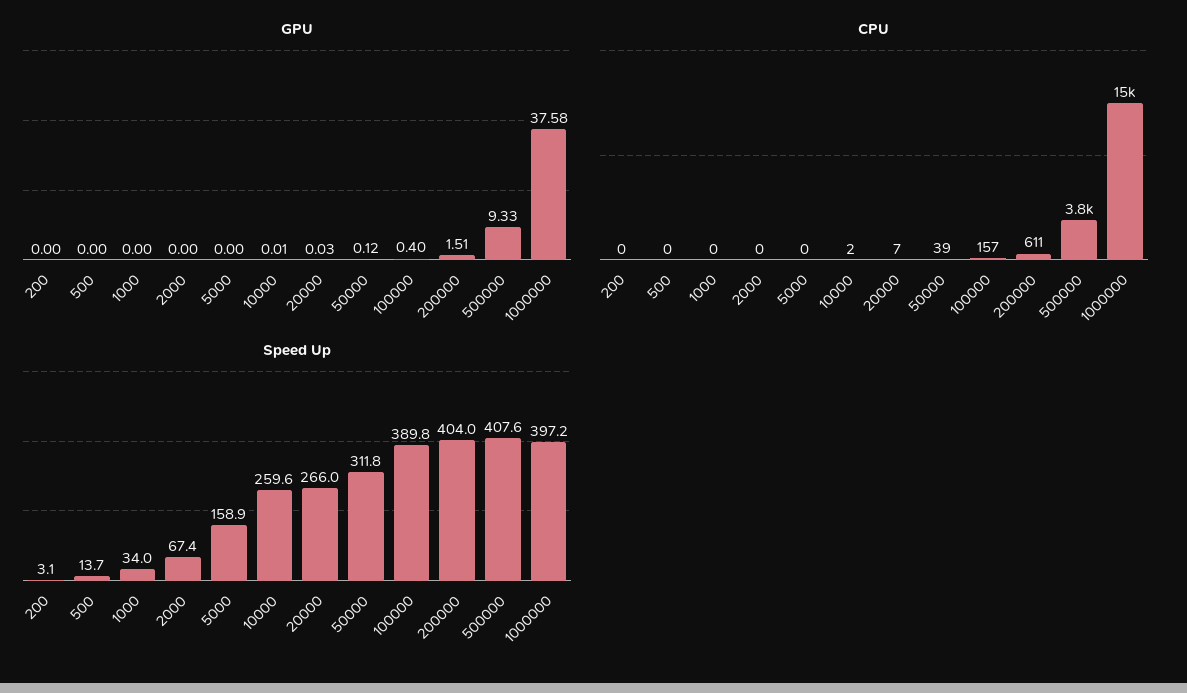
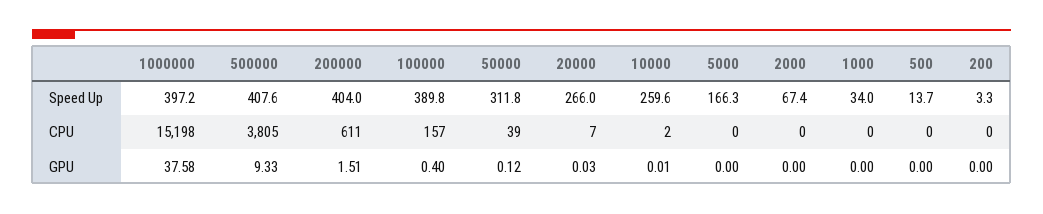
Speed Up, 200: 3.1 -> 3.3
Speed Up, 5000: 158.9 -> 166.3

